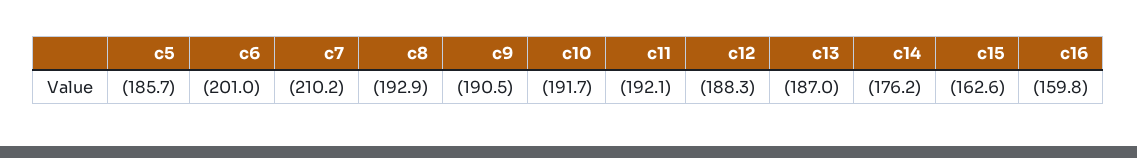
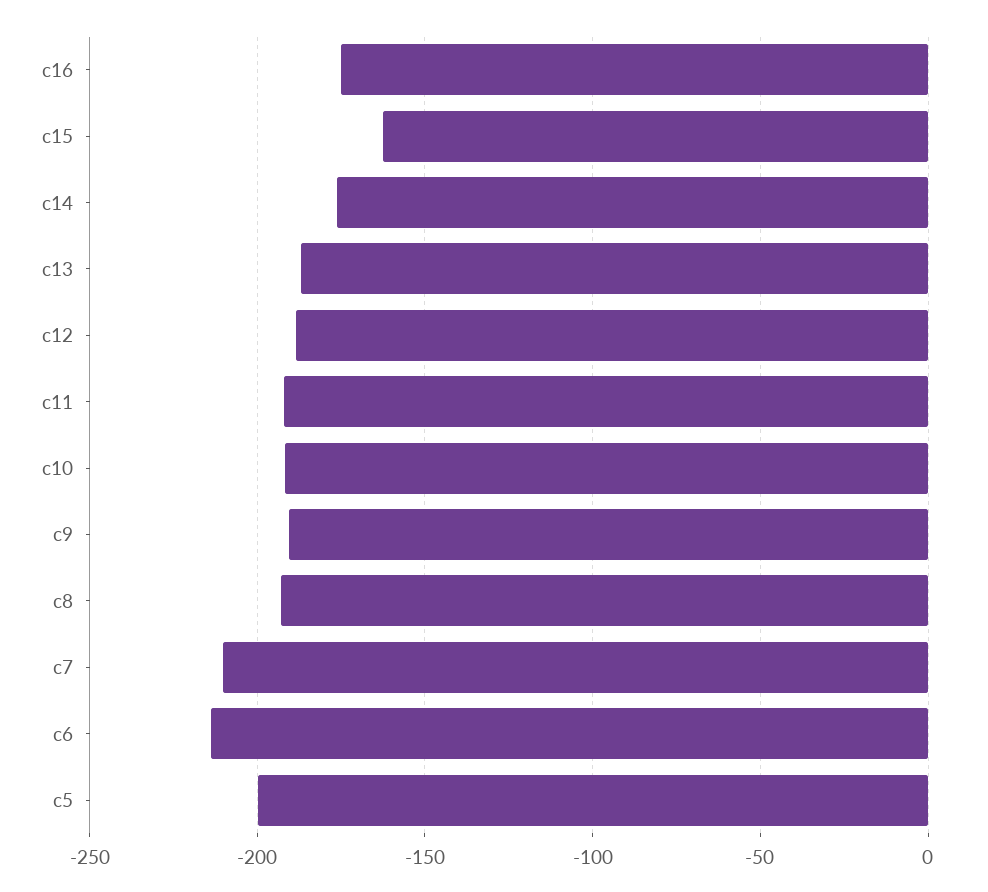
c5: -185.7 -> -200
c6: -201 -> -215
c16: -159.8 -> -175

